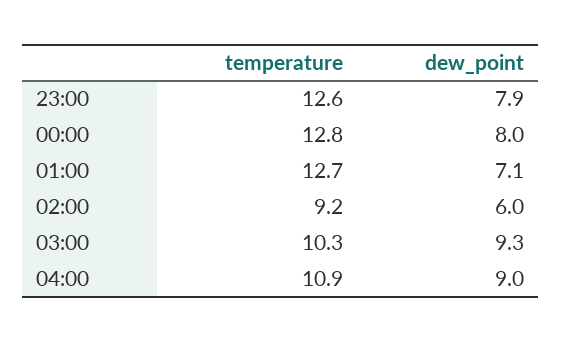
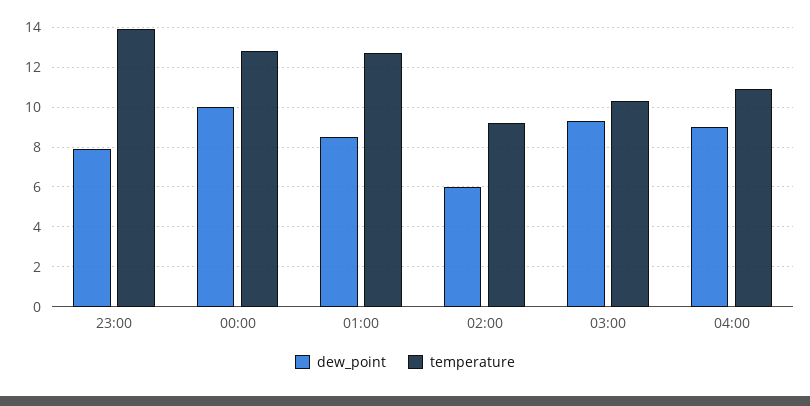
temperature, 23:00: 12.6 -> 14
dew_point, 00:00: 8 -> 10
dew_point, 01:00: 7.1 -> 8.5

